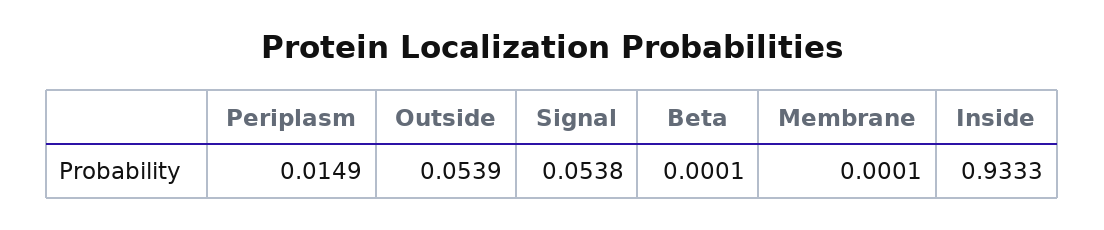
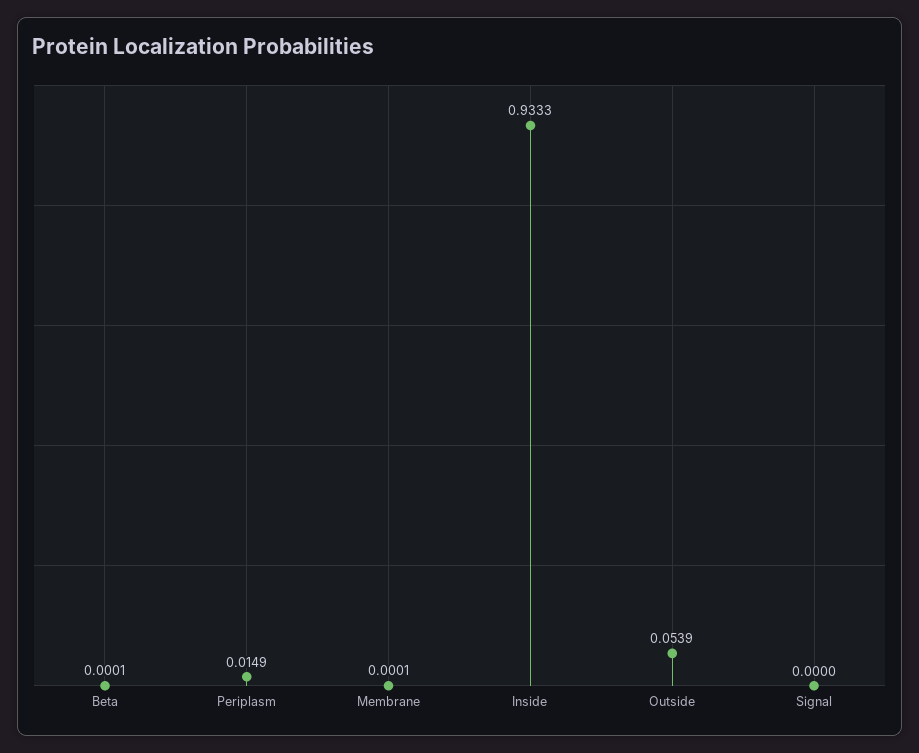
Signal: 0.0538 -> 0

